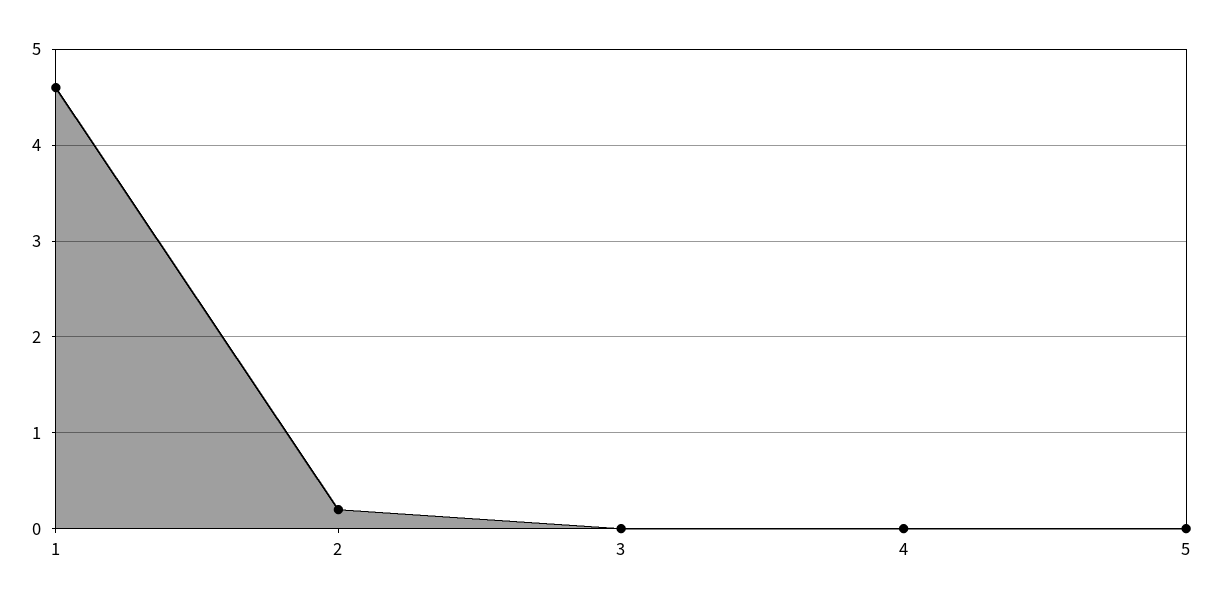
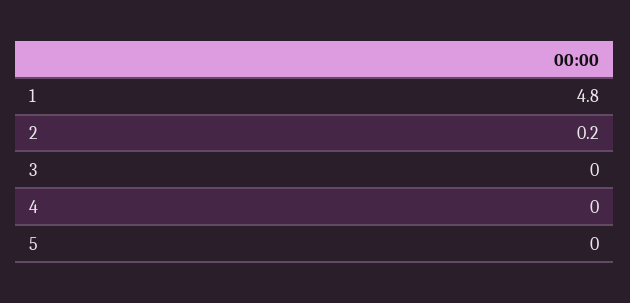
1: 4.6 -> 4.8

